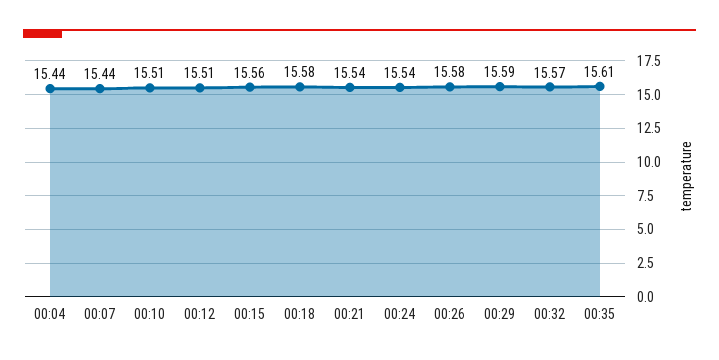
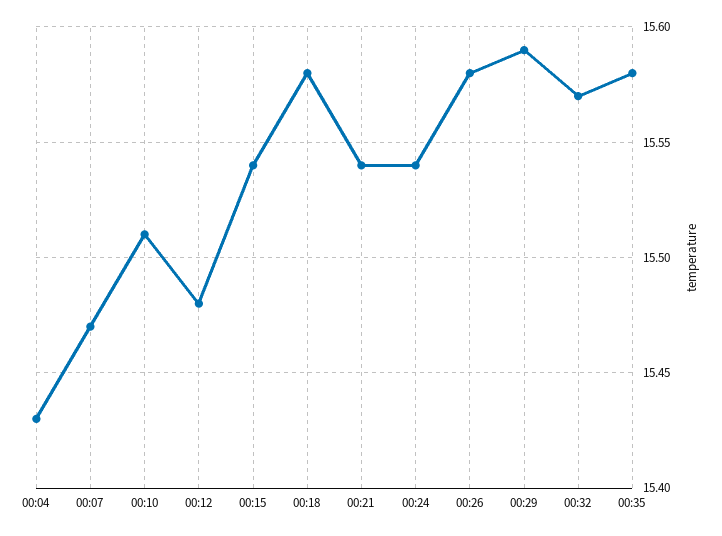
00:04: 15.44 -> 15.43
00:07: 15.44 -> 15.47
00:12: 15.51 -> 15.48
00:15: 15.56 -> 15.54
00:35: 15.61 -> 15.58

